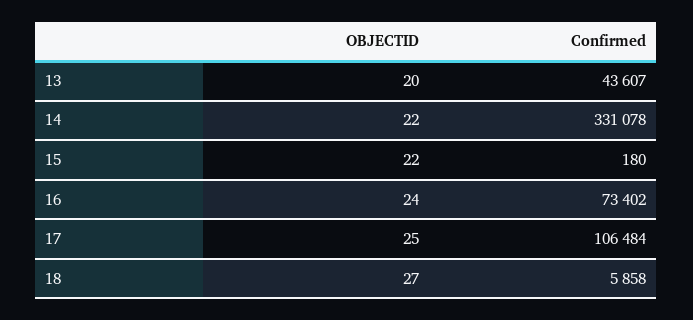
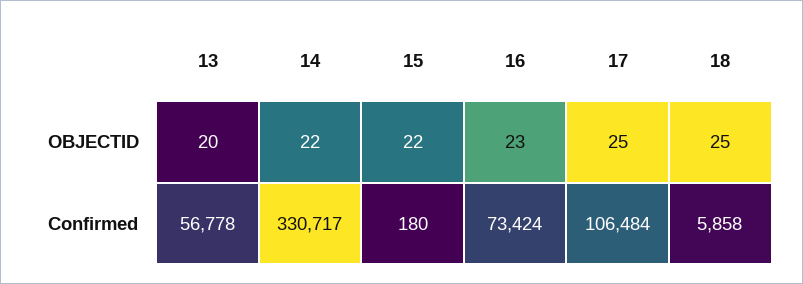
Confirmed, 13: 43607 -> 56778
Confirmed, 14: 331078 -> 330717
OBJECTID, 16: 24 -> 23
Confirmed, 16: 73402 -> 73424
OBJECTID, 18: 27 -> 25

